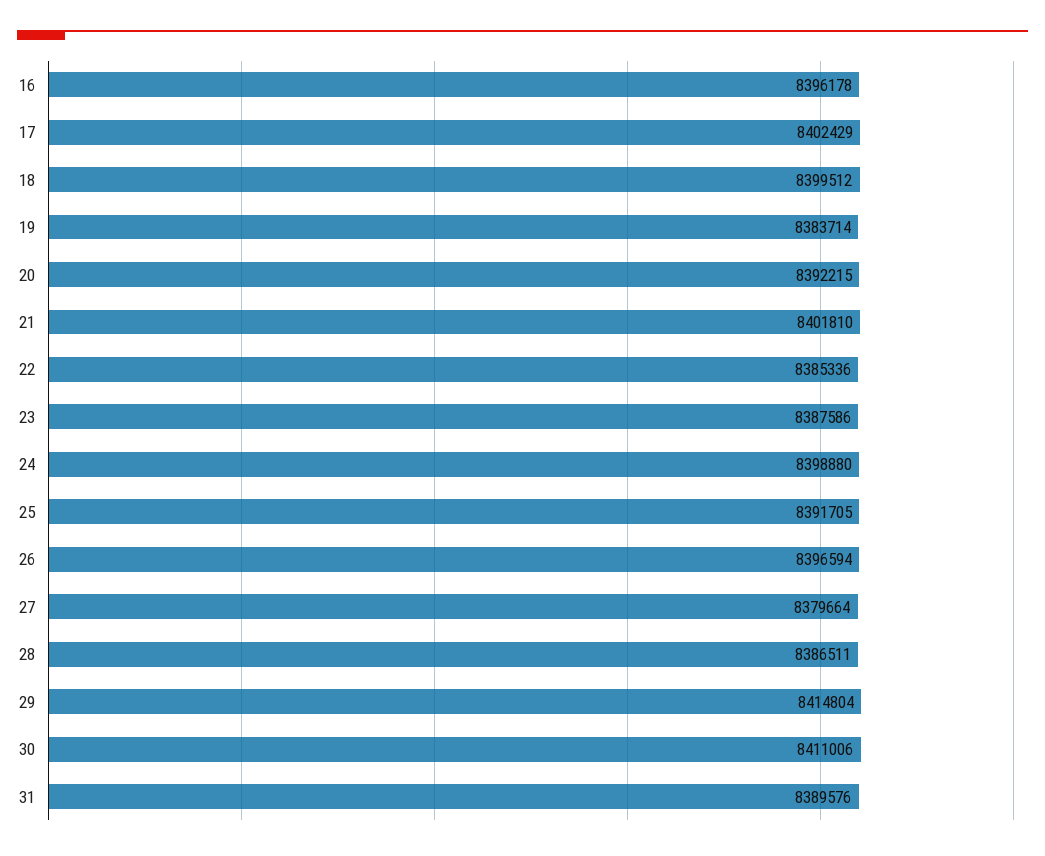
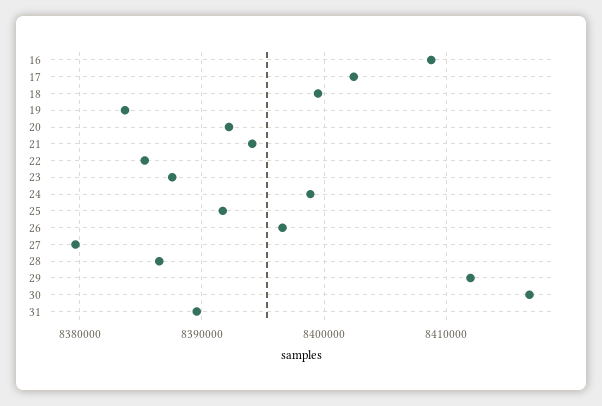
16: 8396178 -> 8409000
21: 8401810 -> 8394000
29: 8414804 -> 8412000
30: 8411006 -> 8417000

